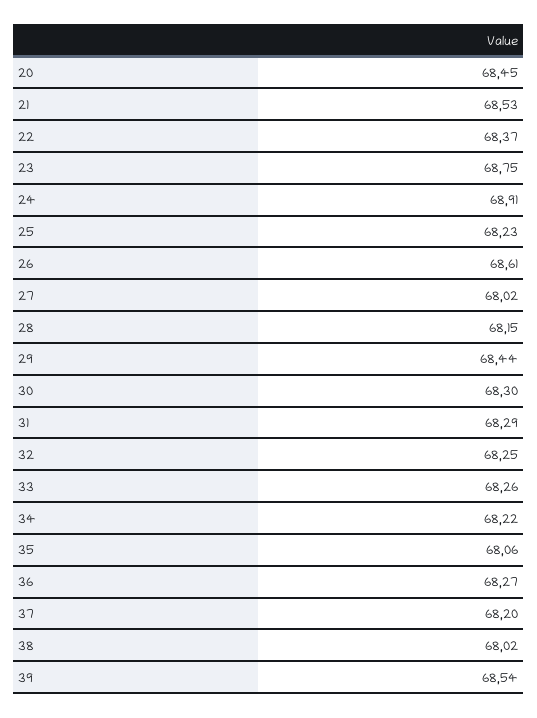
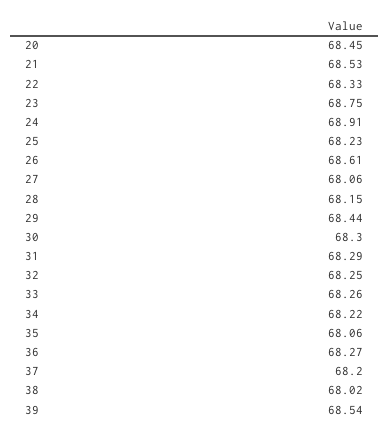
22: 68.37 -> 68.33
27: 68.02 -> 68.06

